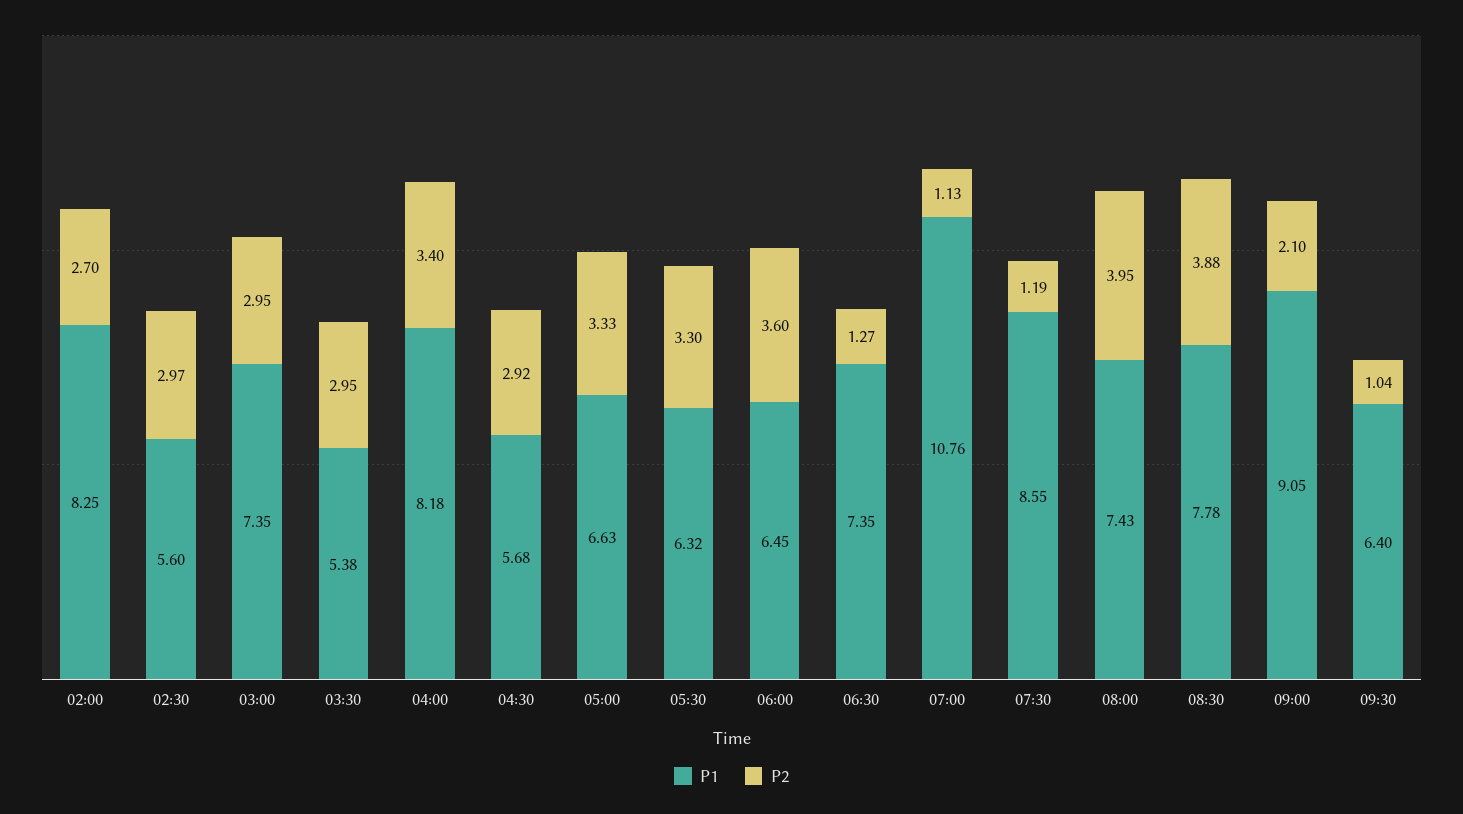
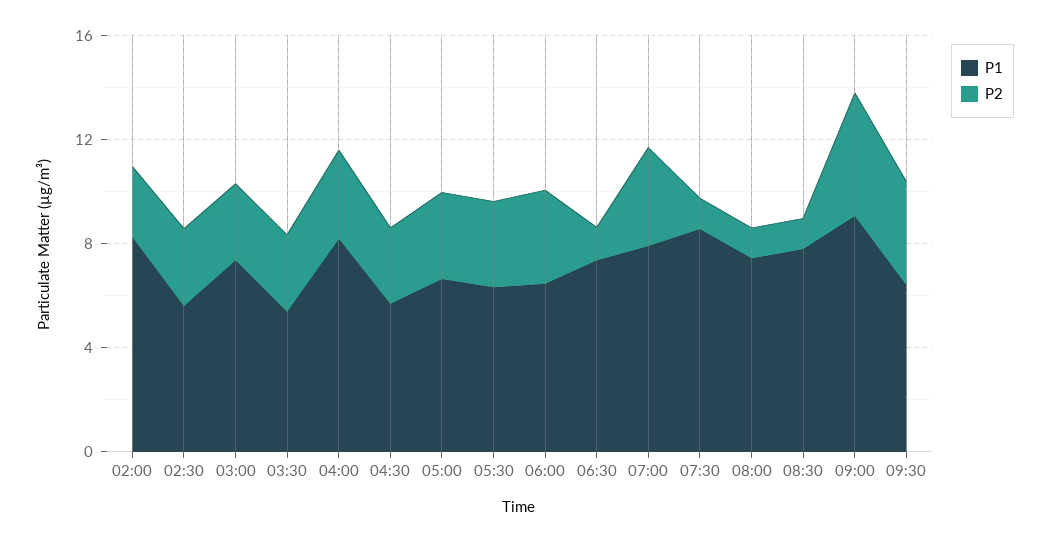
P1, 07:00: 10.76 -> 8
P2, 07:00: 1.13 -> 4
P2, 08:00: 3.95 -> 1
P2, 08:30: 3.88 -> 1
P2, 09:00: 2.1 -> 5
P2, 09:30: 1.04 -> 4

